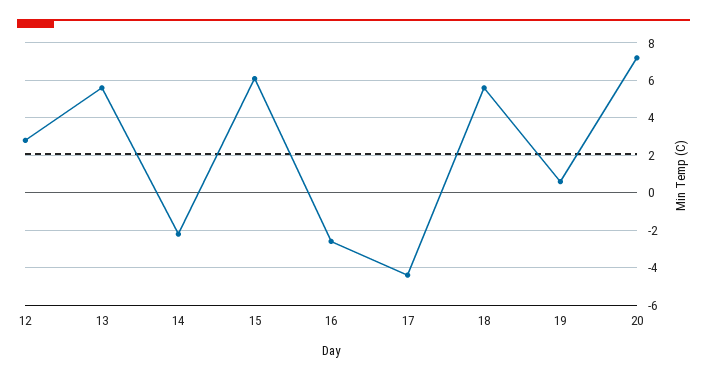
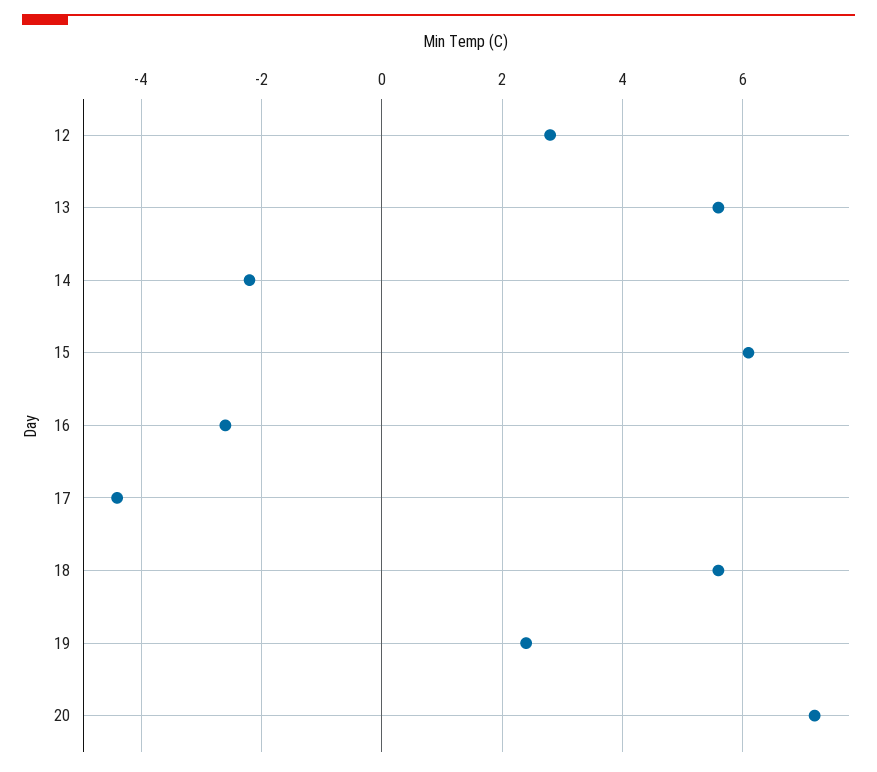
19: 0.5 -> 2.5

